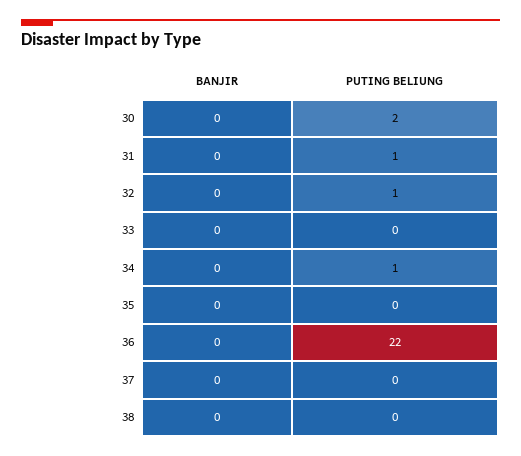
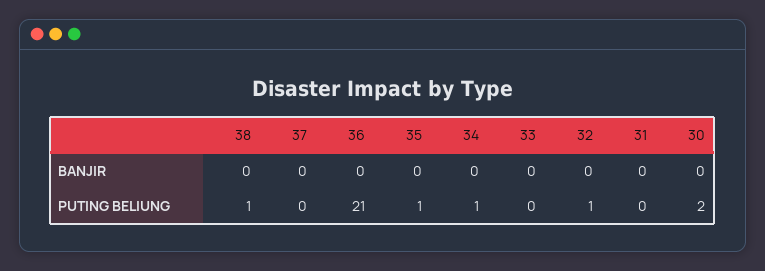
PUTING BELIUNG, 31: 1 -> 0
PUTING BELIUNG, 35: 0 -> 1
PUTING BELIUNG, 36: 22 -> 21
PUTING BELIUNG, 38: 0 -> 1

